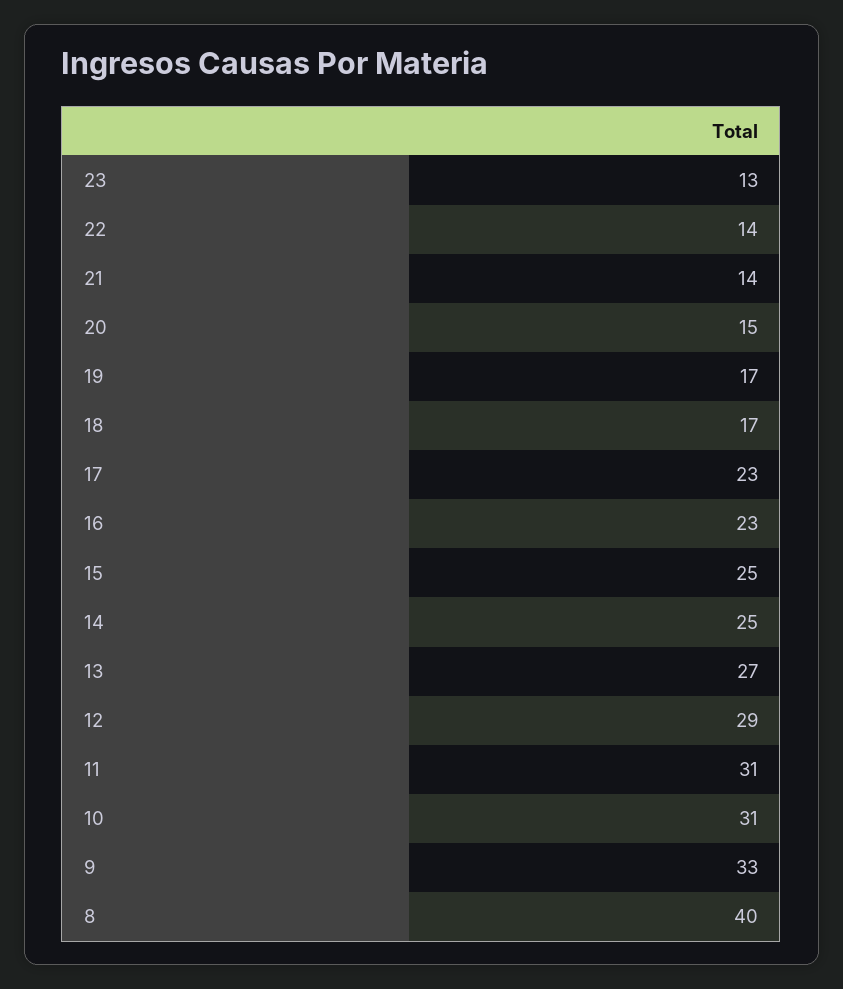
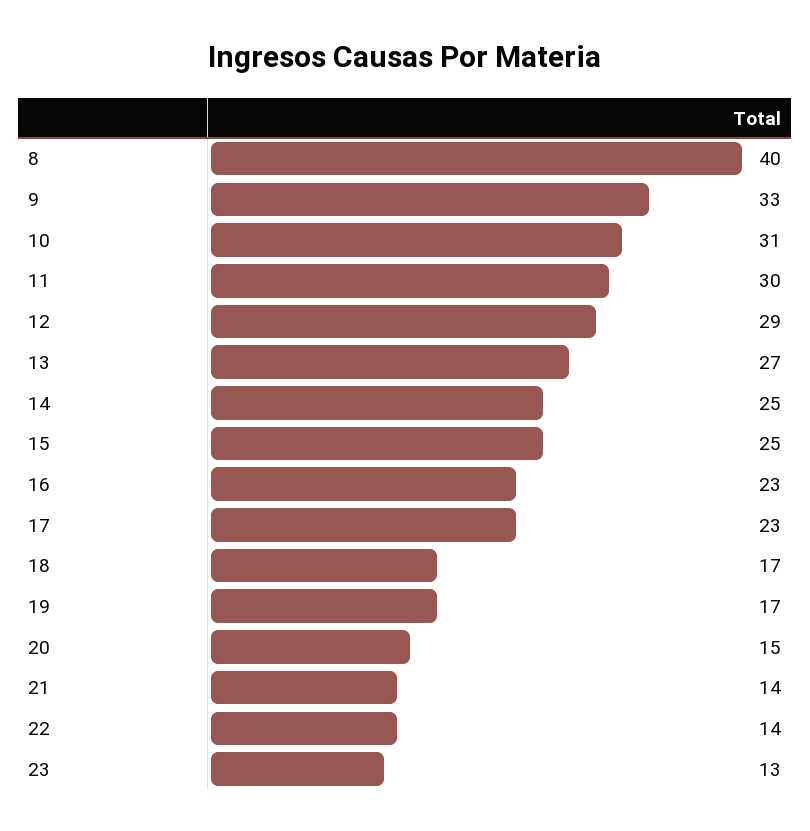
11: 31 -> 30

